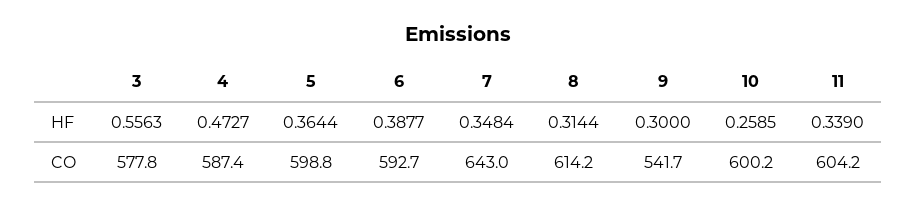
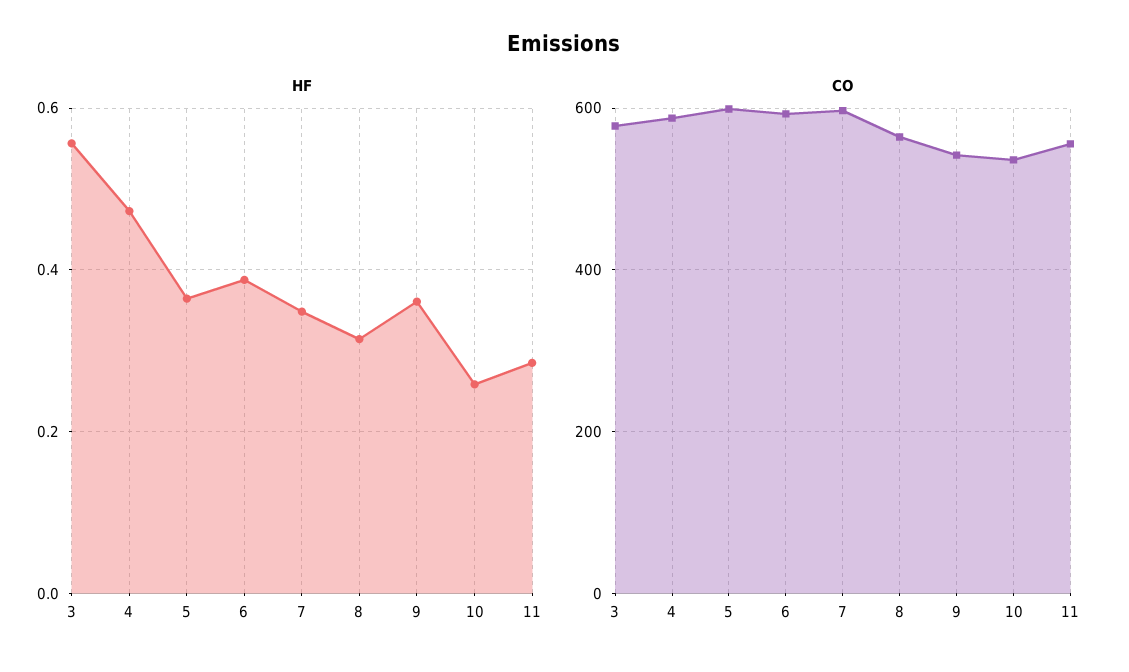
HF, 9: 0.3 -> 0.36
HF, 11: 0.339 -> 0.28
CO, 7: 643 -> 600
CO, 8: 614.2 -> 560
CO, 10: 600.2 -> 540
CO, 11: 604.2 -> 560

